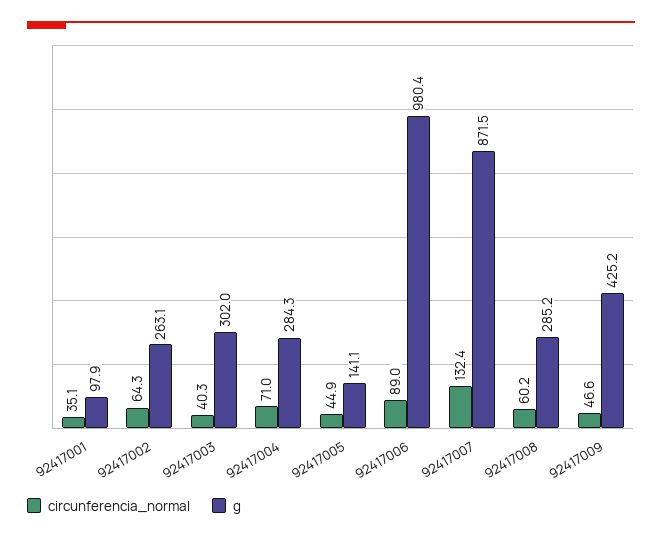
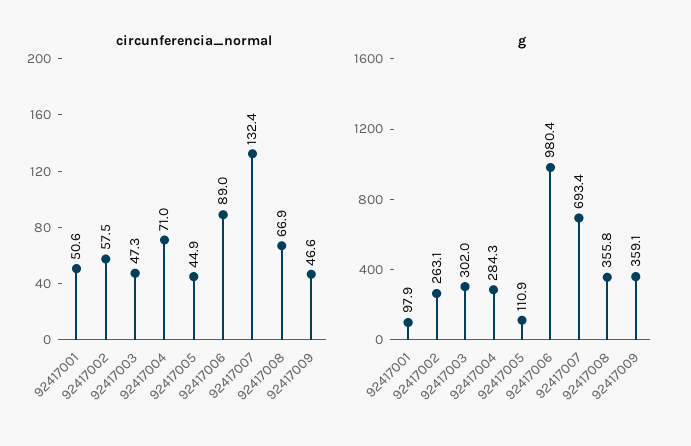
circunferencia_normal, 92417001: 35.1 -> 50.6
circunferencia_normal, 92417002: 64.3 -> 57.5
circunferencia_normal, 92417003: 40.3 -> 47.3
g, 92417005: 141.1 -> 110.9
g, 92417007: 871.5 -> 693.4
circunferencia_normal, 92417008: 60.2 -> 66.9
g, 92417008: 285.2 -> 355.8
g, 92417009: 425.2 -> 359.1

